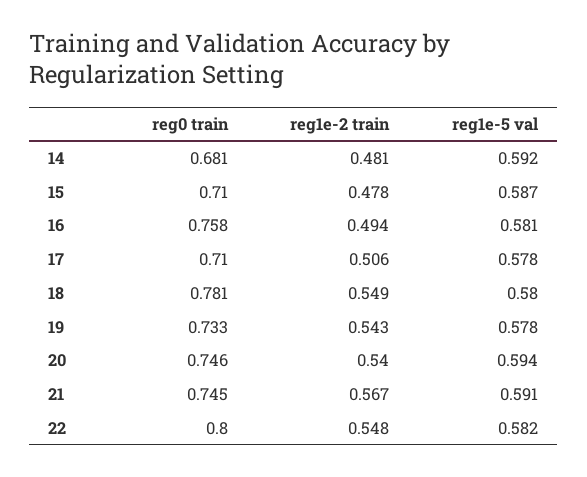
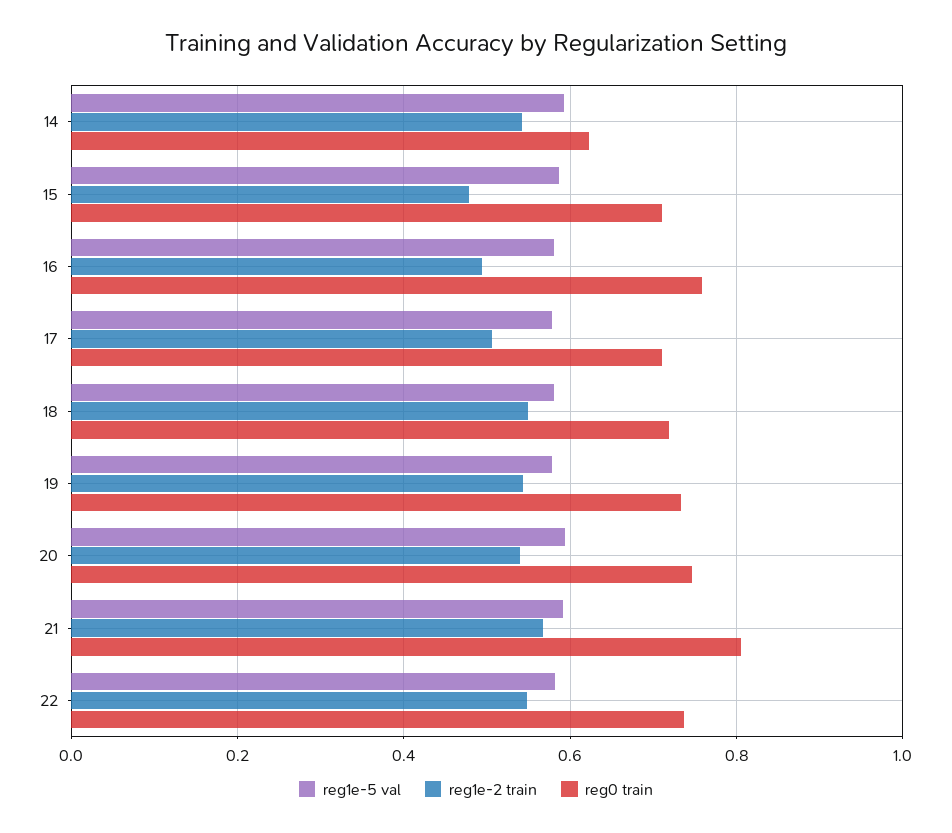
reg0 train, 14: 0.681 -> 0.62
reg1e-2 train, 14: 0.481 -> 0.54
reg0 train, 18: 0.781 -> 0.72
reg0 train, 21: 0.745 -> 0.8
reg0 train, 22: 0.8 -> 0.74

